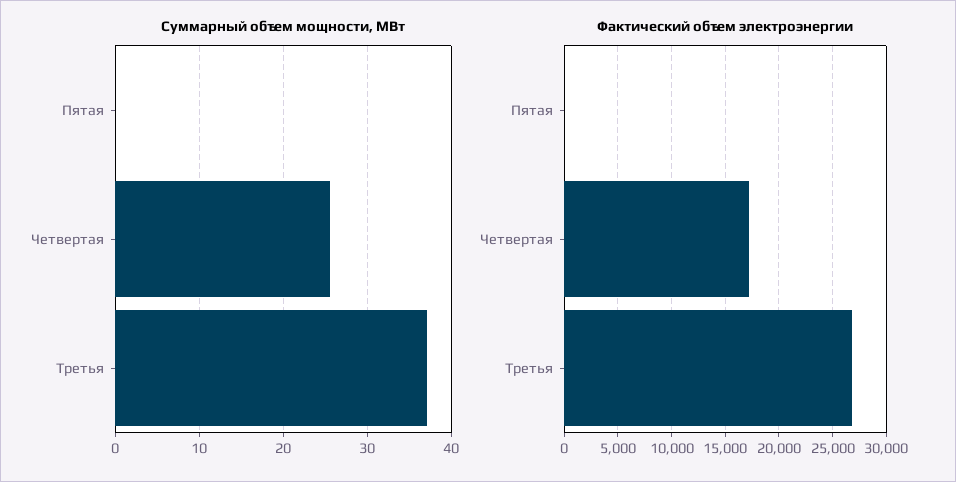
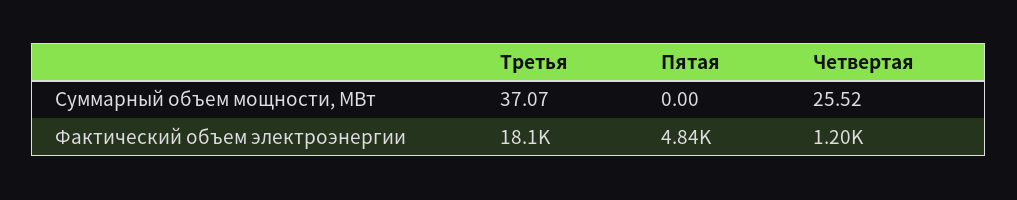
Фактический объем электроэнергии, Пятая: 0 -> 4840
Фактический объем электроэнергии, Четвертая: 17000 -> 1200
Фактический объем электроэнергии, Третья: 27000 -> 18100

